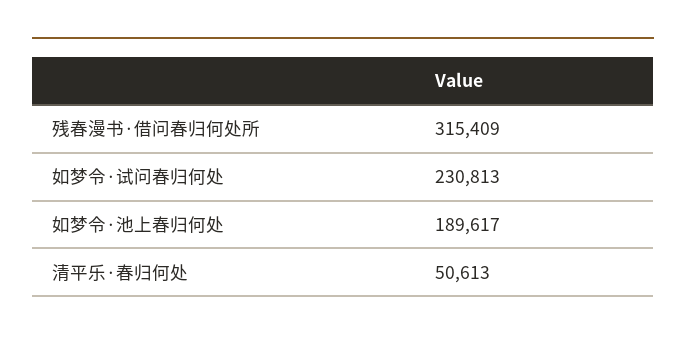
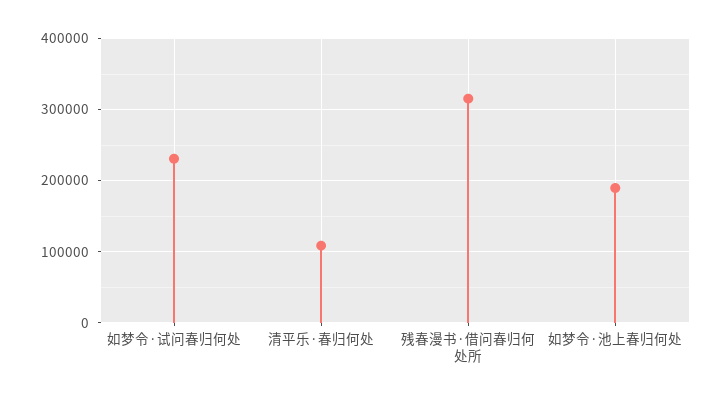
清平乐·春归何处: 50613 -> 110000

